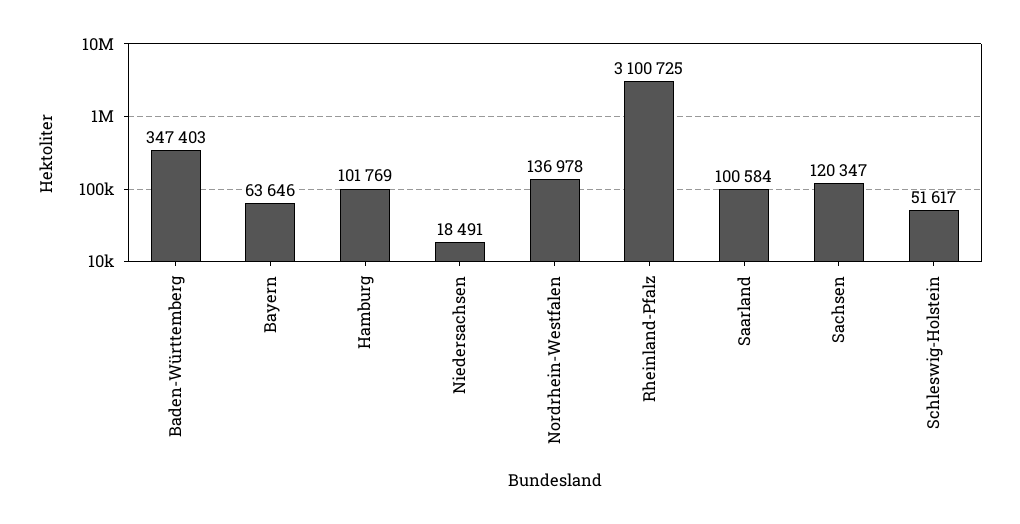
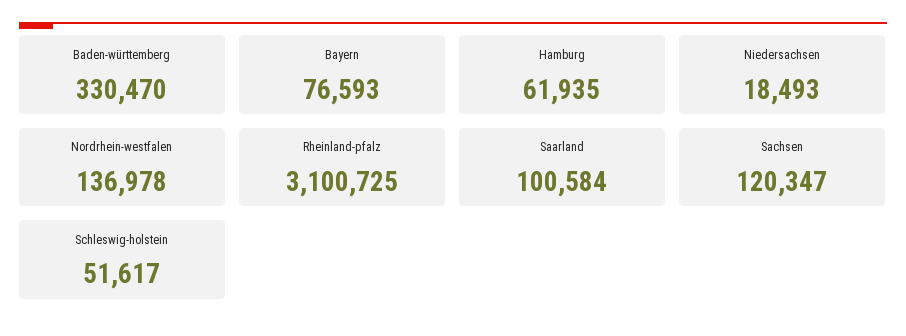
Baden-Württemberg: 347403 -> 330470
Bayern: 63646 -> 76593
Hamburg: 101769 -> 61935
Niedersachsen: 18491 -> 18493

